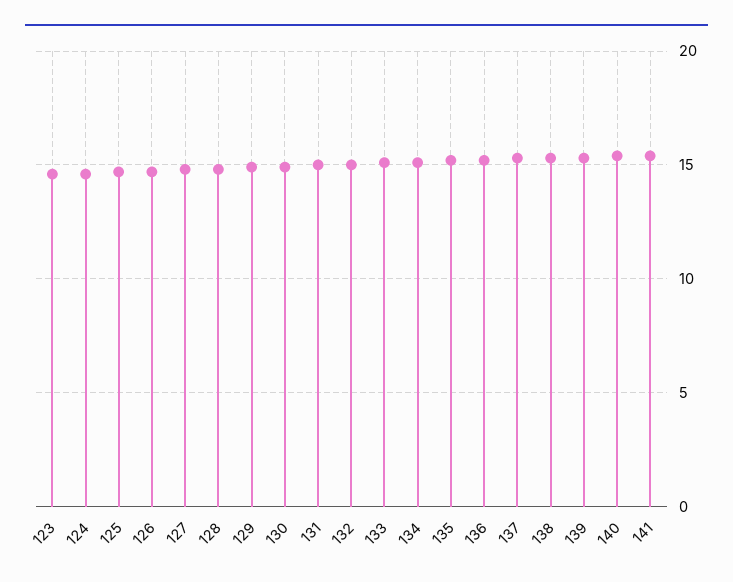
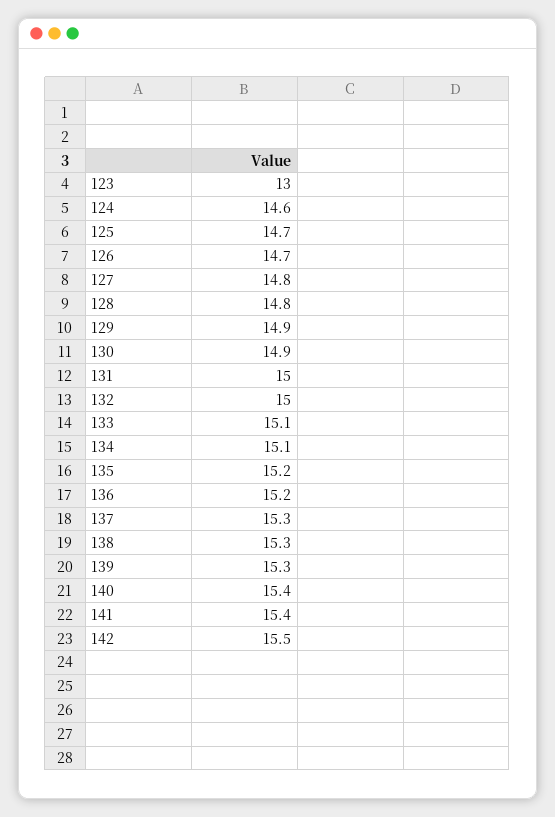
123: 14.5 -> 13
142: none -> 15.5

